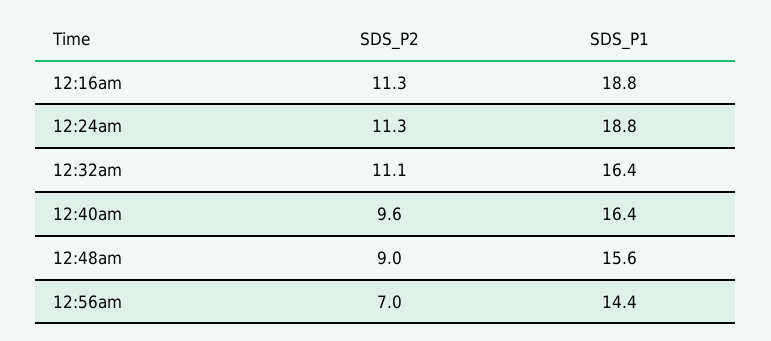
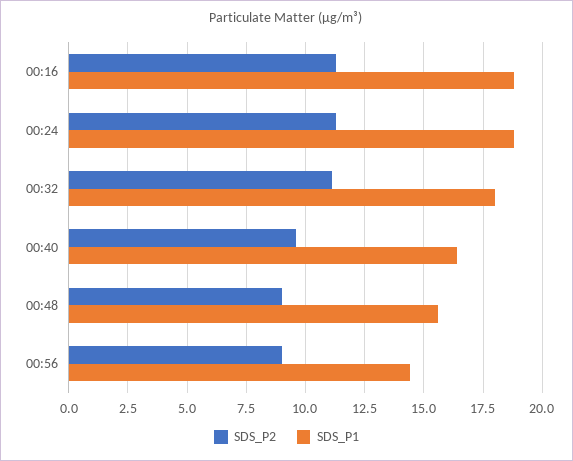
SDS_P1, 12:32am: 16.4 -> 18
SDS_P2, 12:56am: 7 -> 9

